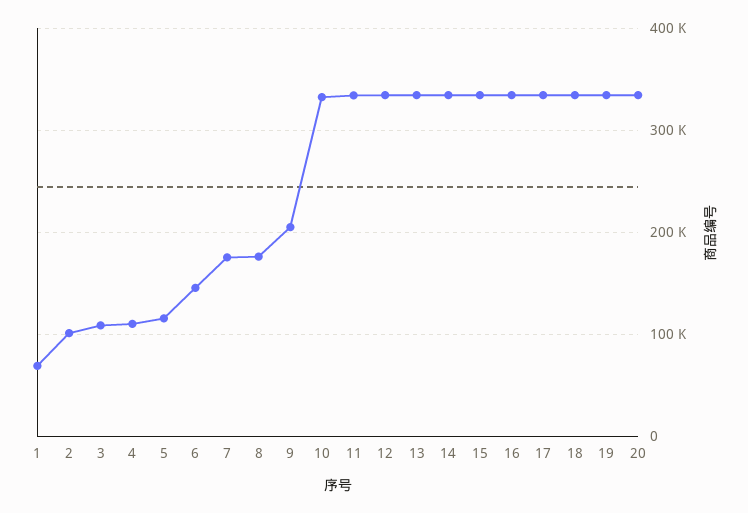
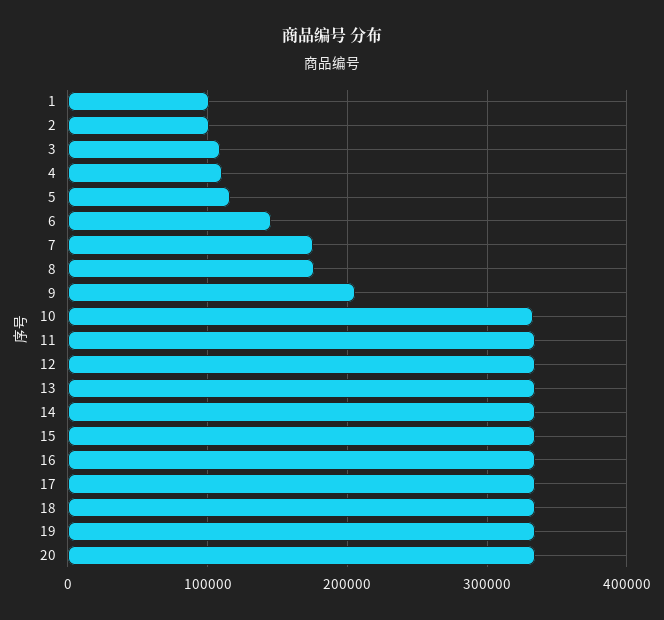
1: 70000 -> 100000

